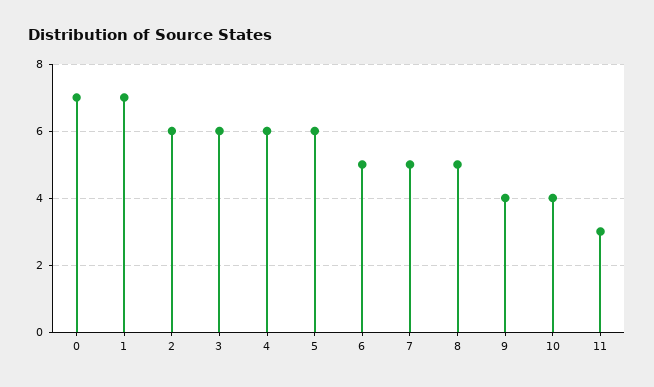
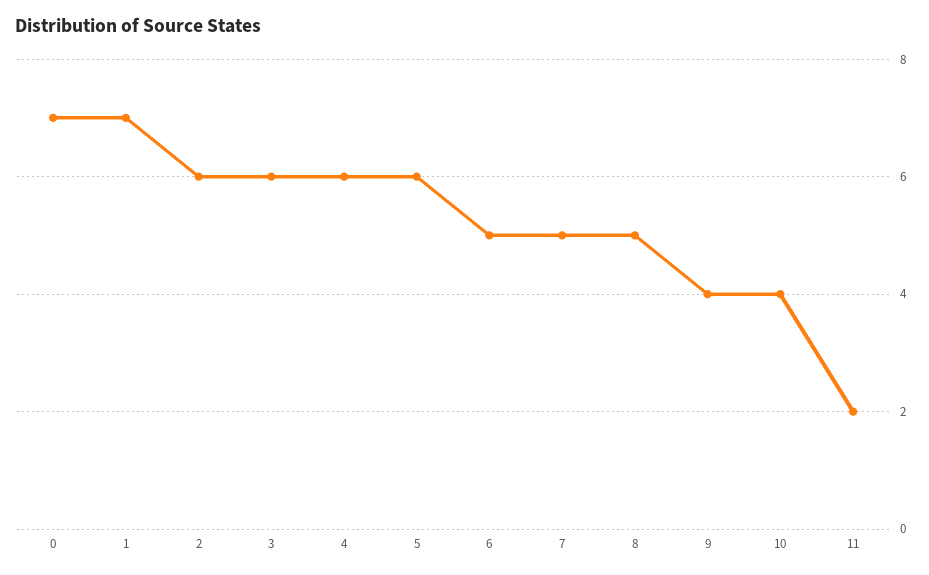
11: 3 -> 2

